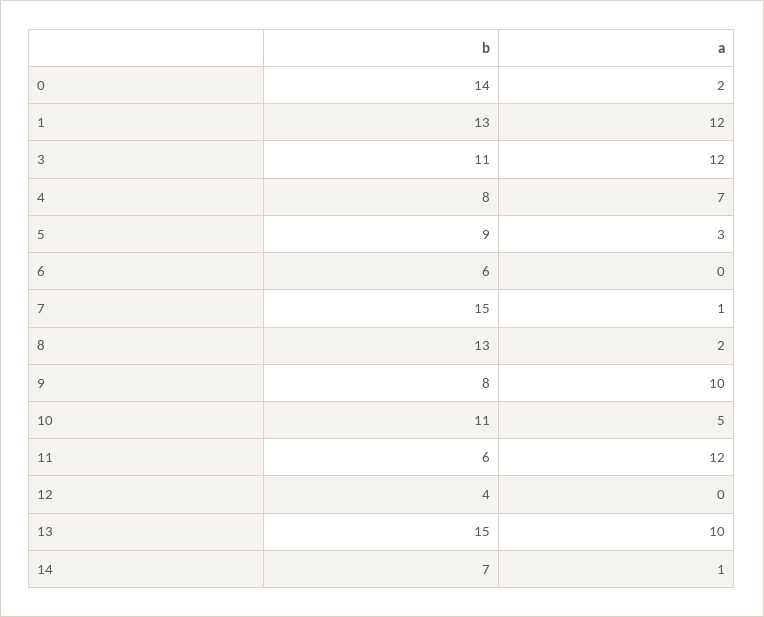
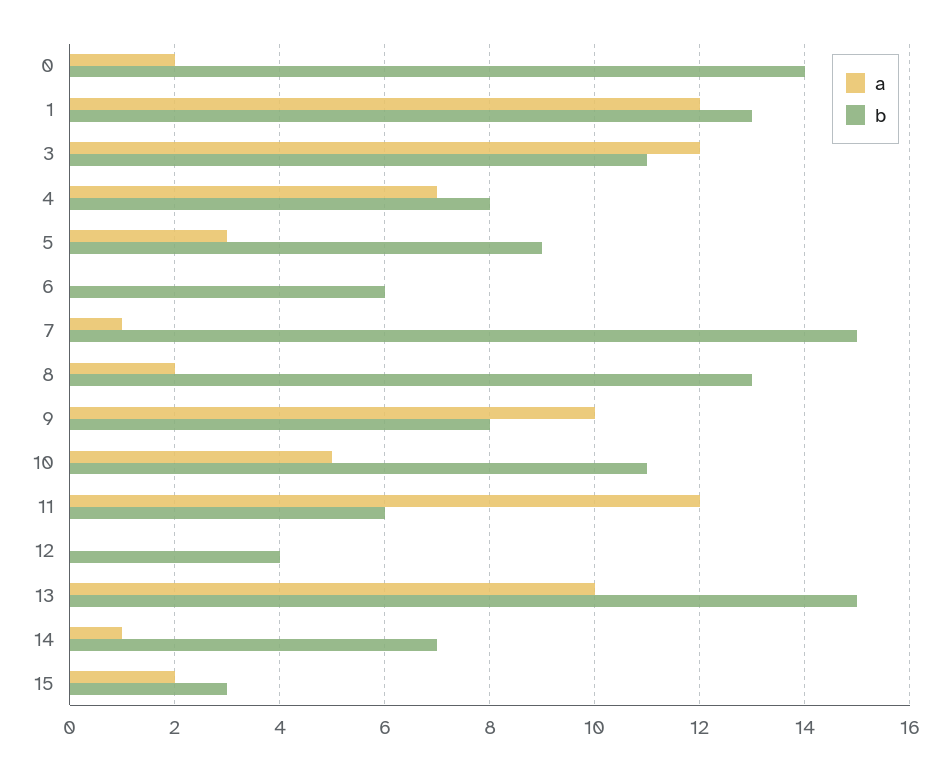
a, 15: none -> 2
b, 15: none -> 3

